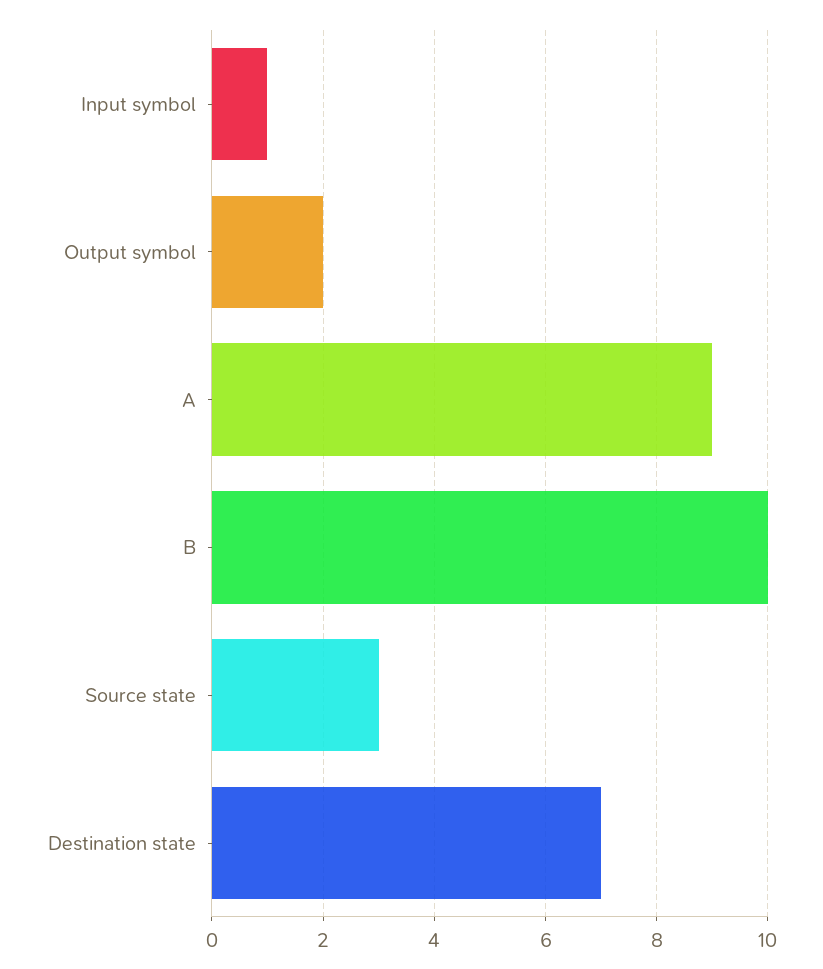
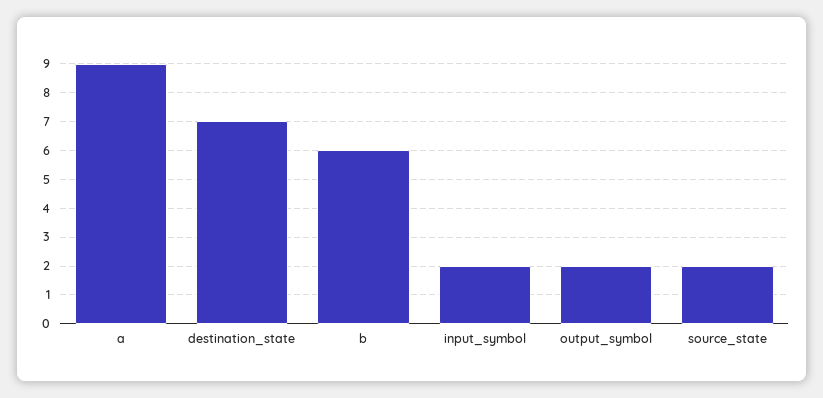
Input symbol: 1 -> 2
B: 10 -> 6
Source state: 3 -> 2

